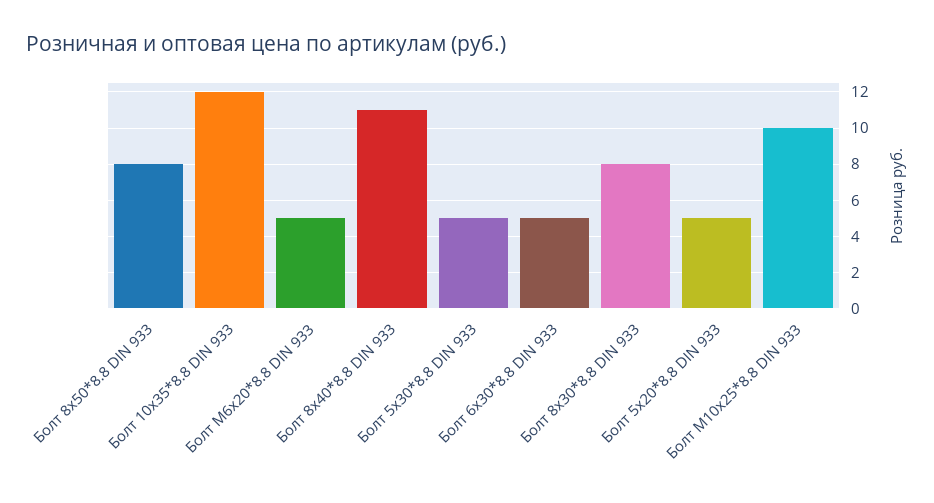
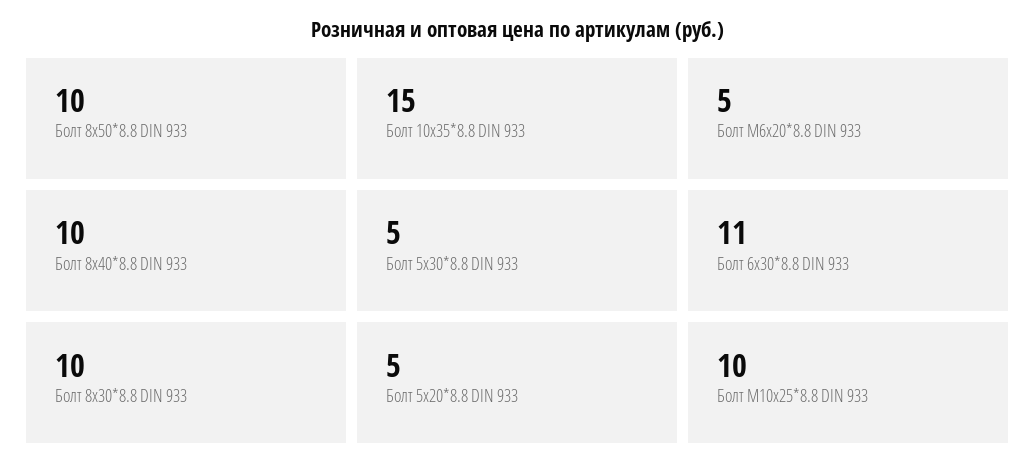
Болт 8х50*8.8 DIN 933: 8 -> 10
Болт 10х35*8.8 DIN 933: 12 -> 15
Болт 8х40*8.8 DIN 933: 11 -> 10
Болт 6х30*8.8 DIN 933: 5 -> 11
Болт 8х30*8.8 DIN 933: 8 -> 10

